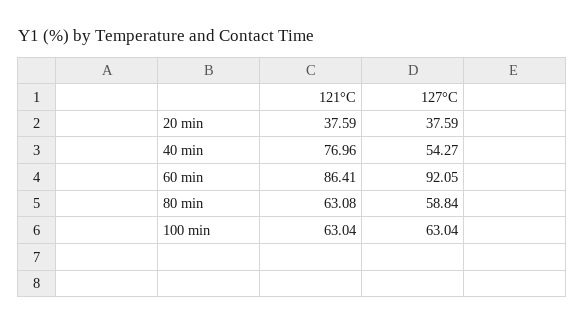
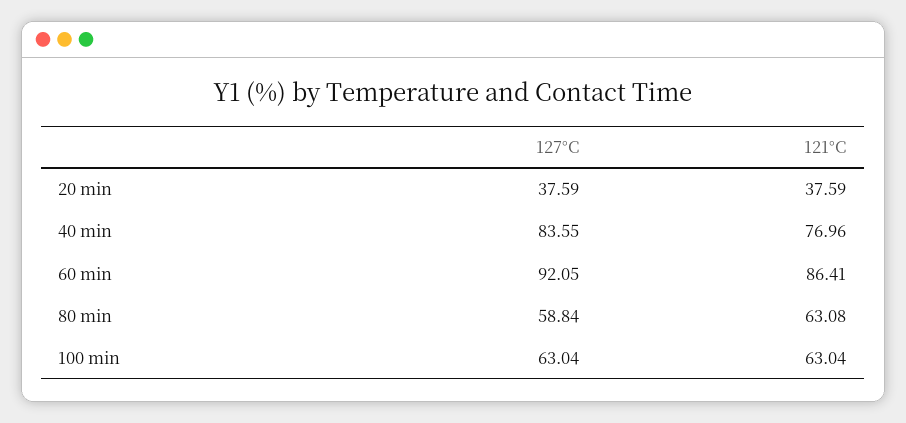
127°C, 40 min: 54.27 -> 83.55

